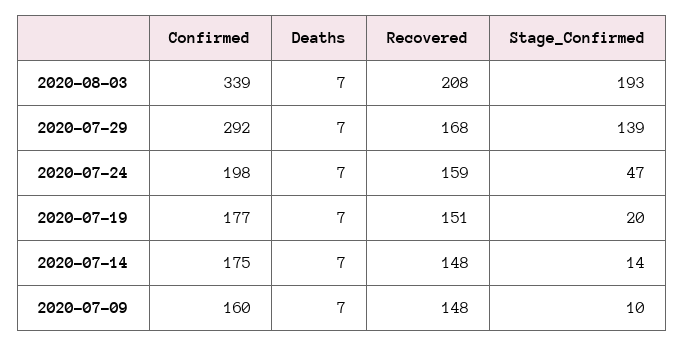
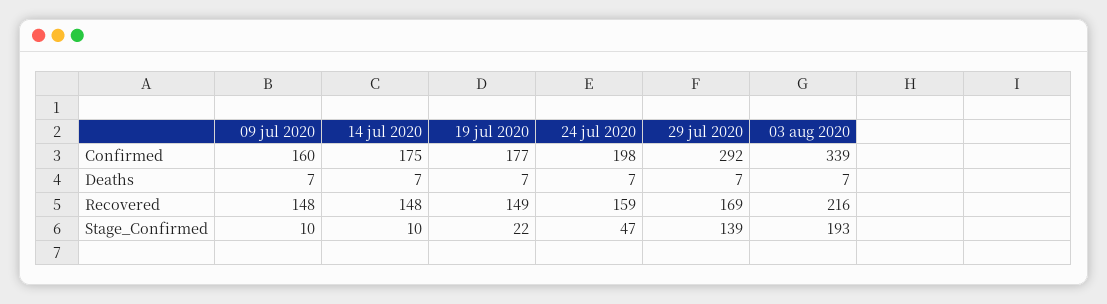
Recovered, 2020-08-03: 208 -> 216
Recovered, 2020-07-29: 168 -> 169
Recovered, 2020-07-19: 151 -> 149
Stage_Confirmed, 2020-07-19: 20 -> 22
Stage_Confirmed, 2020-07-14: 14 -> 10

